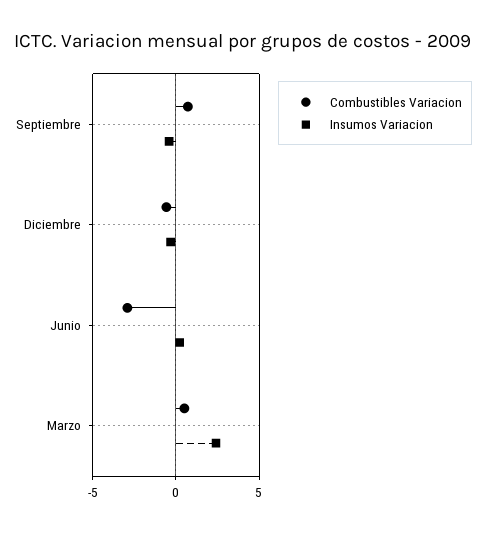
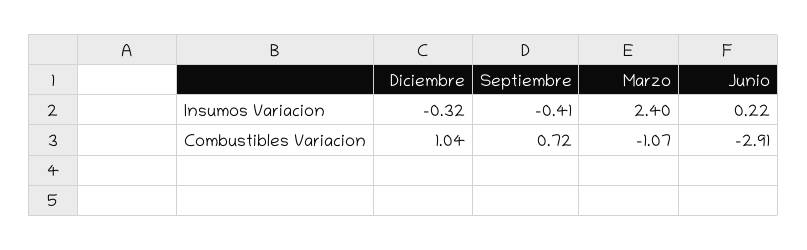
Combustibles Variacion, Diciembre: -0.5 -> 1.04
Combustibles Variacion, Marzo: 0.5 -> -1.07

